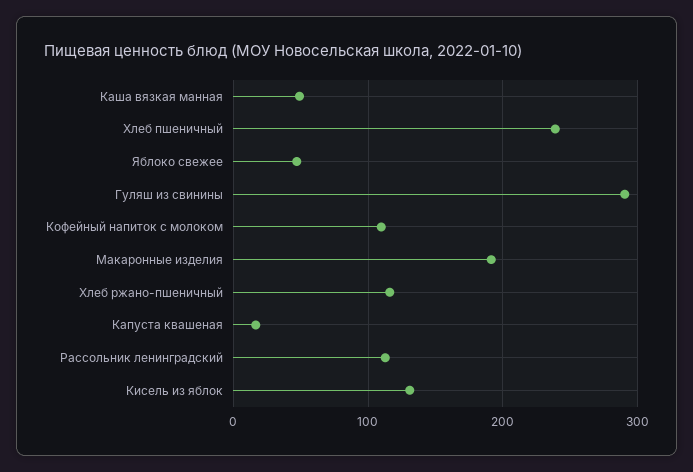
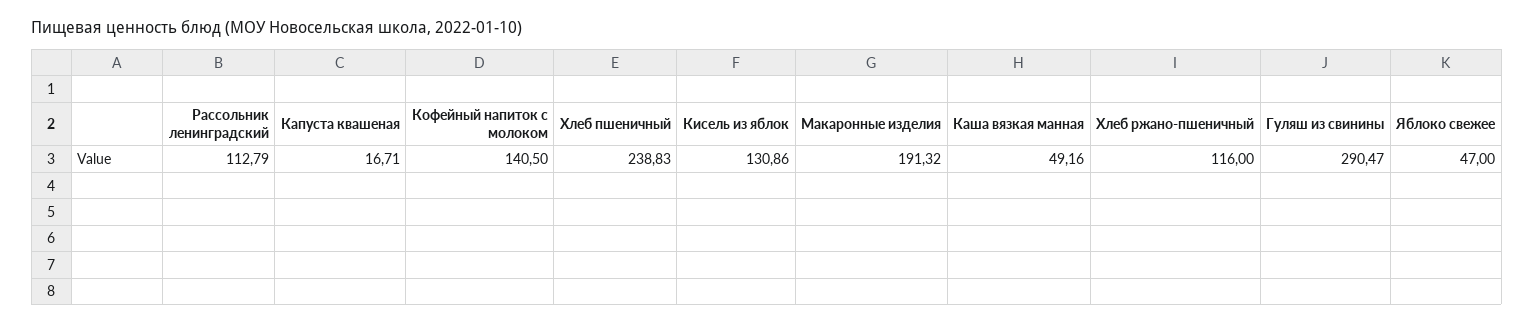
Кофейный напиток с молоком: 110 -> 140.5

